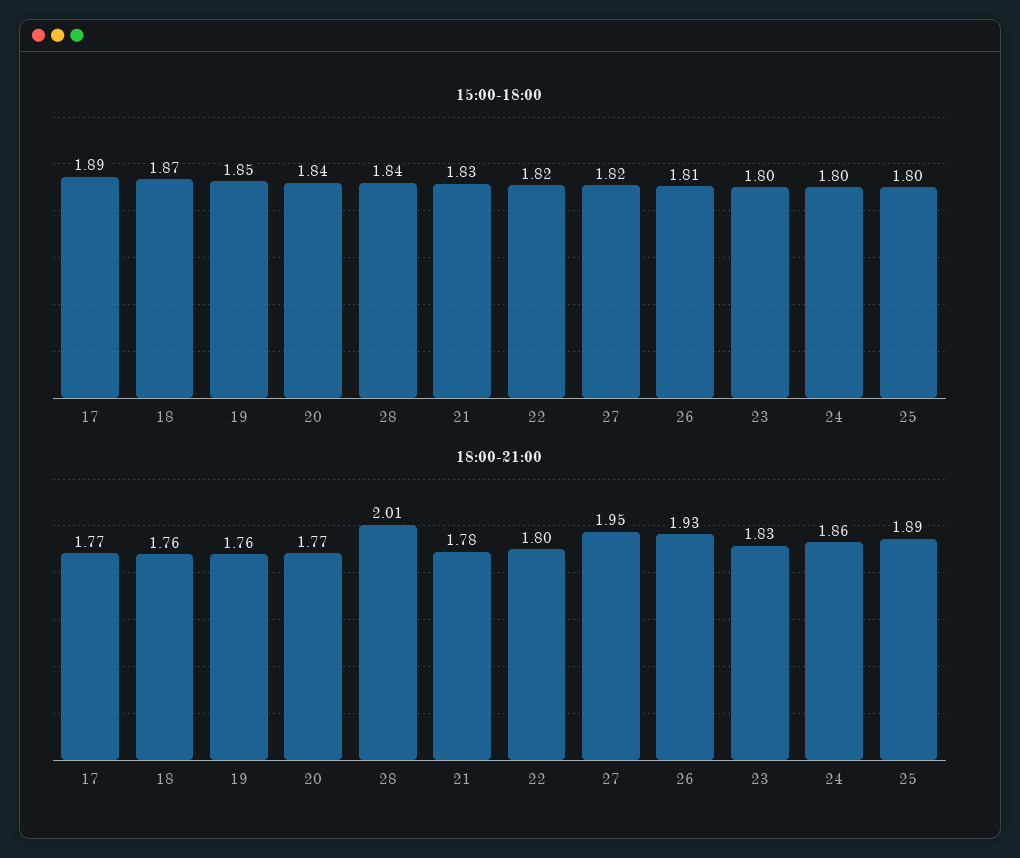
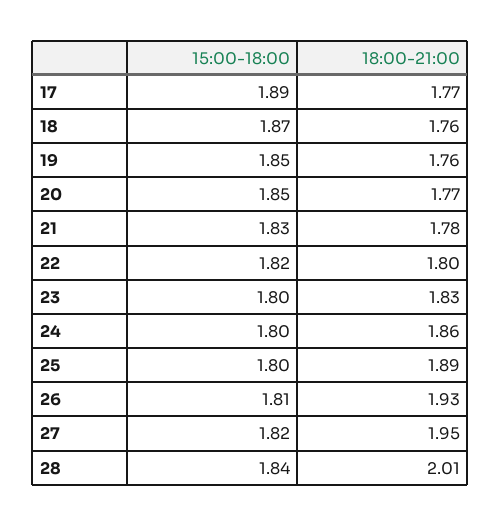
15:00-18:00, 20: 1.84 -> 1.85

